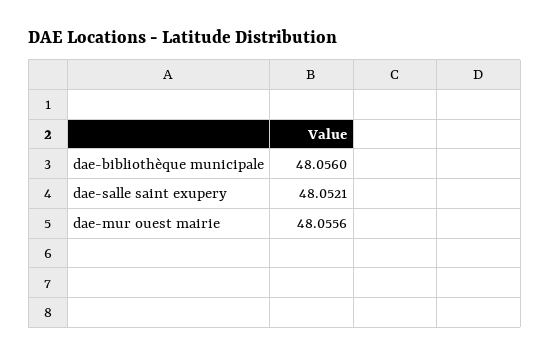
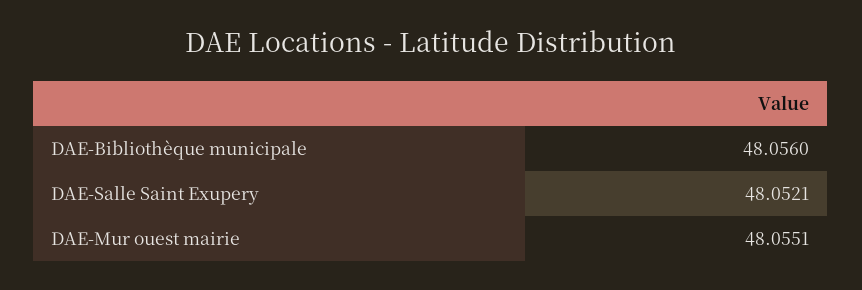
dae-mur ouest mairie: 48.0556 -> 48.0551

